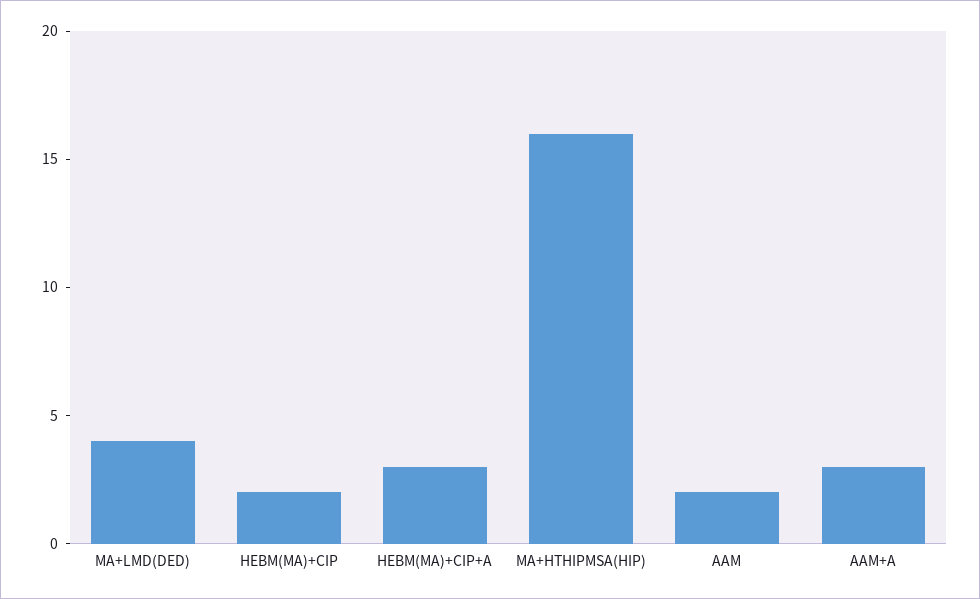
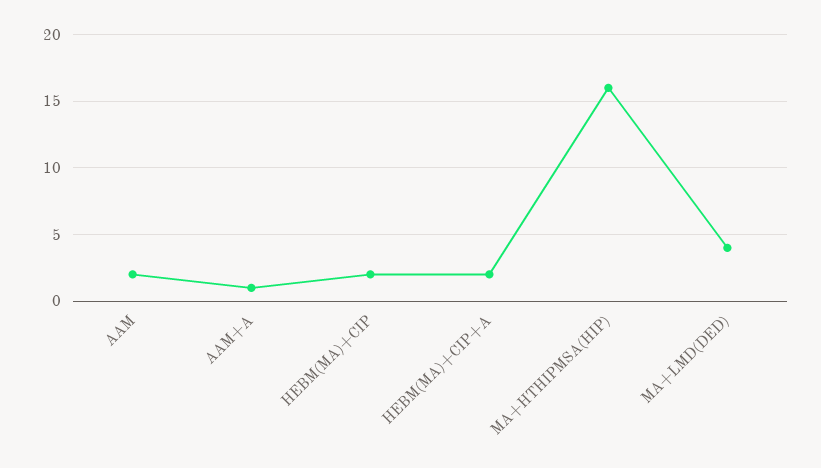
HEBM(MA)+CIP+A: 3 -> 2
AAM+A: 3 -> 1

